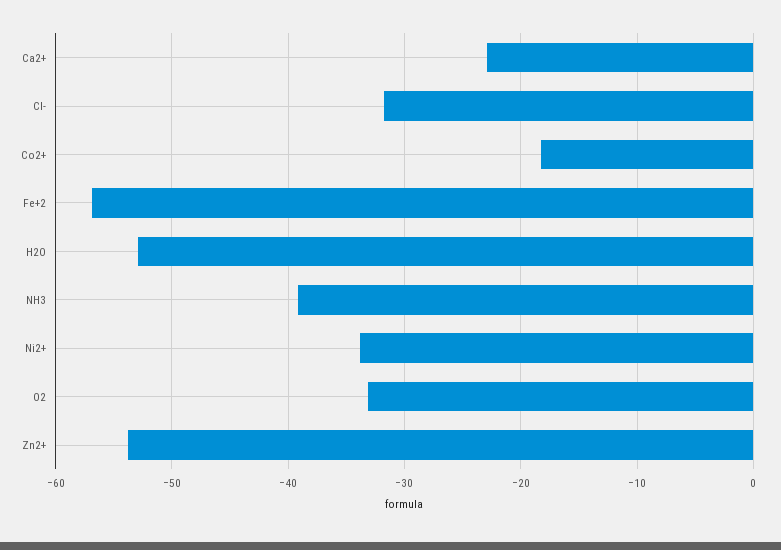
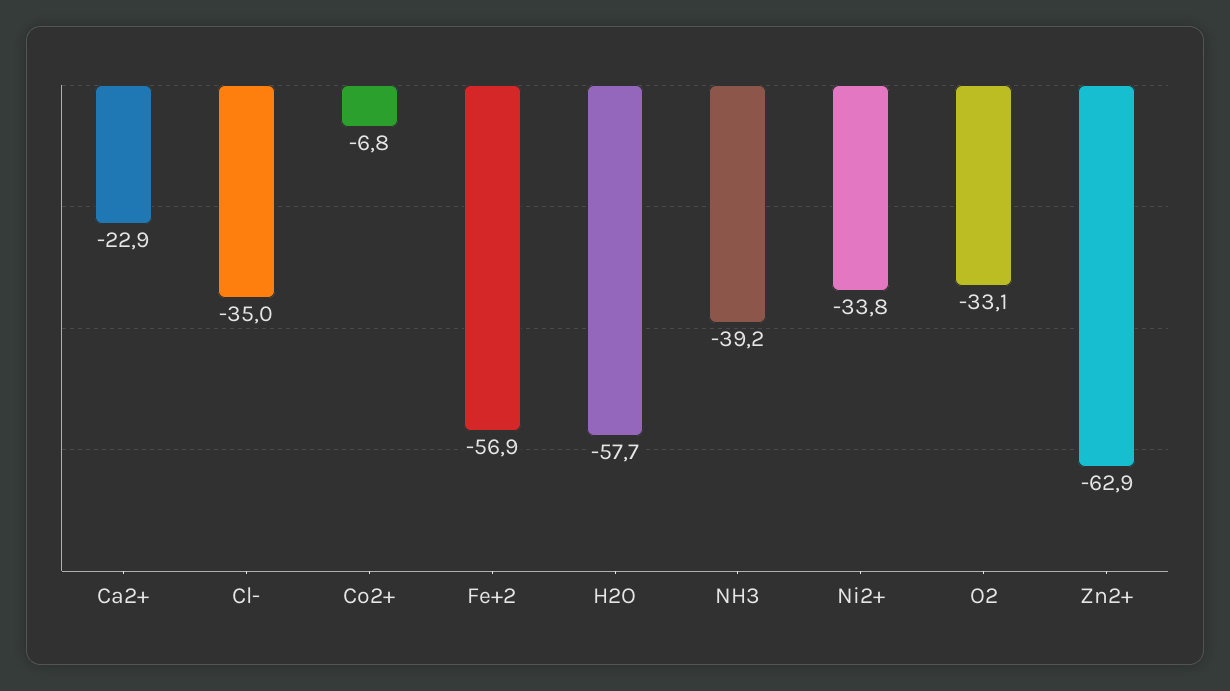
Cl-: -32 -> -35
Co2+: -18 -> -6.8
H2O: -53 -> -57.7
Zn2+: -54 -> -62.9

